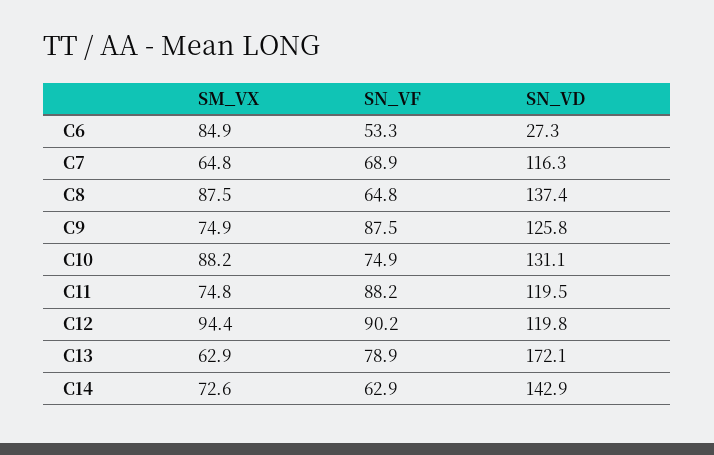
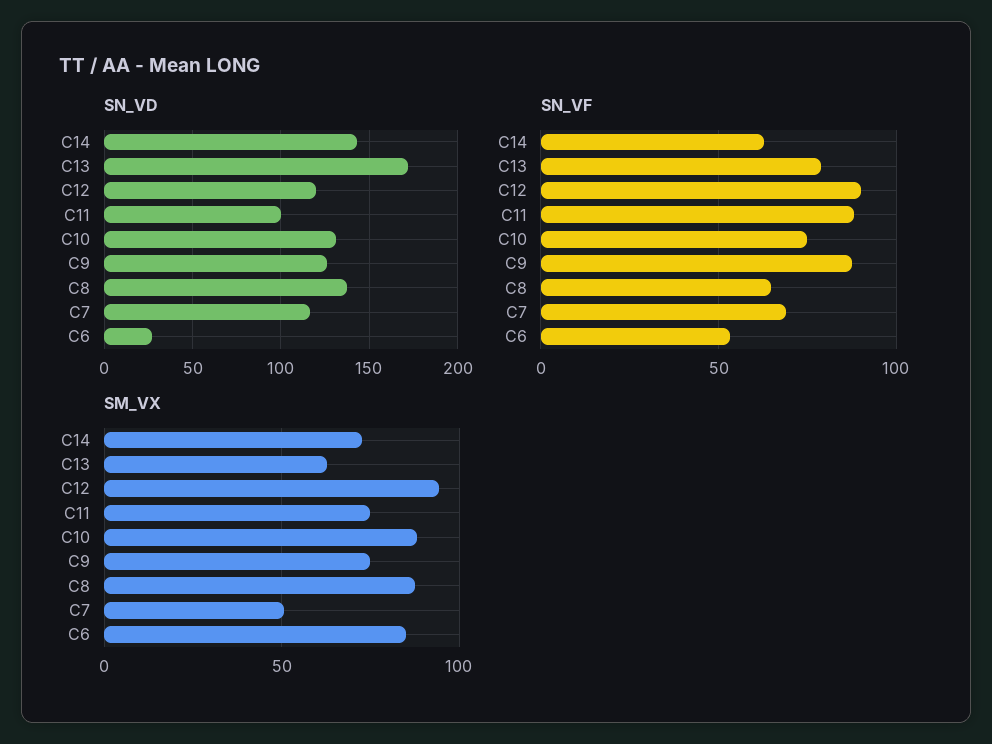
SM_VX, C7: 64.8 -> 50
SN_VD, C11: 119.5 -> 100

